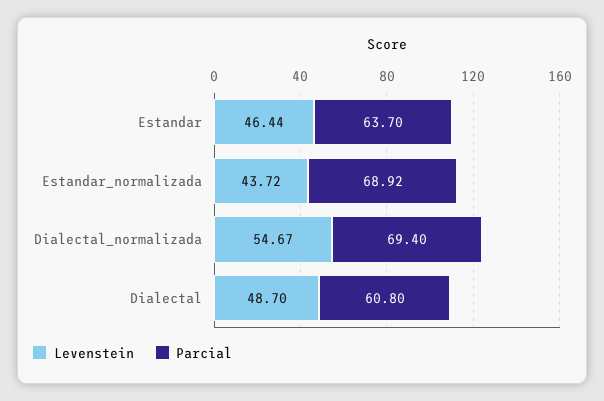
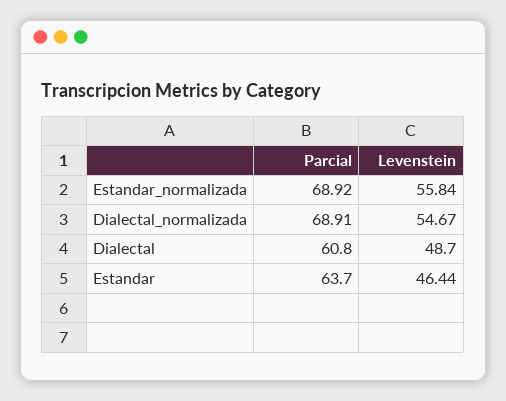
Levenstein, Estandar_normalizada: 43.72 -> 55.84
Parcial, Dialectal_normalizada: 69.4 -> 68.91

